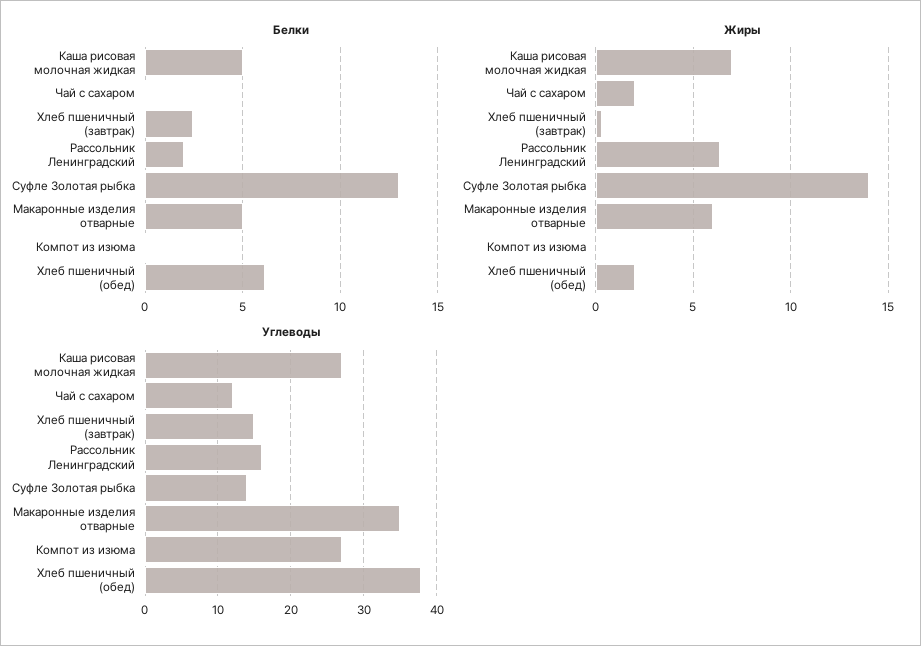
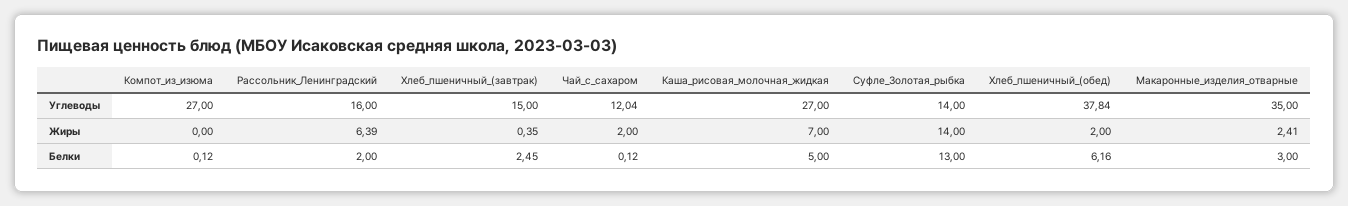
Белки, Макаронные изделия отварные: 5 -> 3
Жиры, Макаронные изделия отварные: 6 -> 2.41

